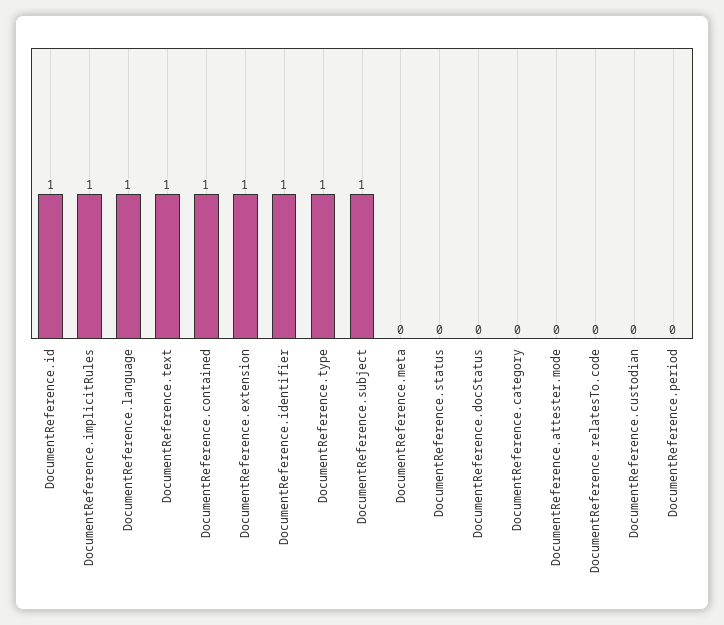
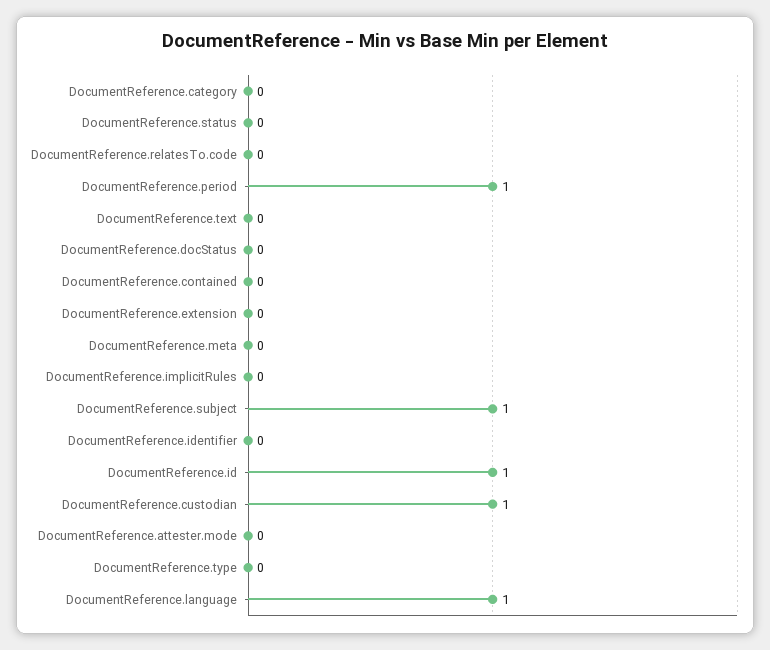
DocumentReference.implicitRules: 1 -> 0
DocumentReference.text: 1 -> 0
DocumentReference.contained: 1 -> 0
DocumentReference.extension: 1 -> 0
DocumentReference.identifier: 1 -> 0
DocumentReference.type: 1 -> 0
DocumentReference.custodian: 0 -> 1
DocumentReference.period: 0 -> 1

